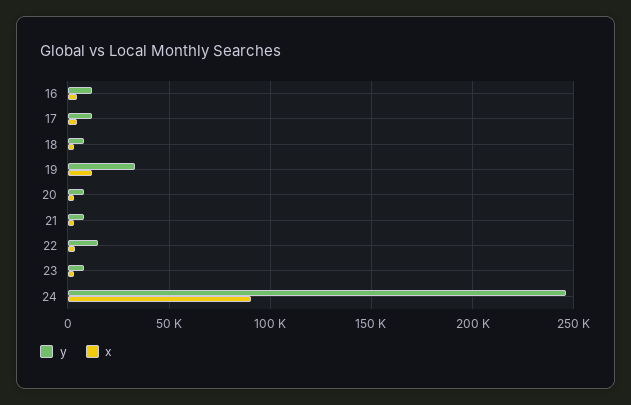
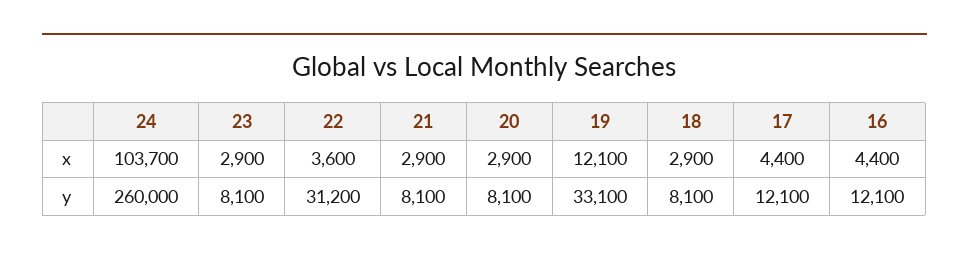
y, 22: 15000 -> 31200
y, 24: 245000 -> 260000
x, 24: 90000 -> 103700

